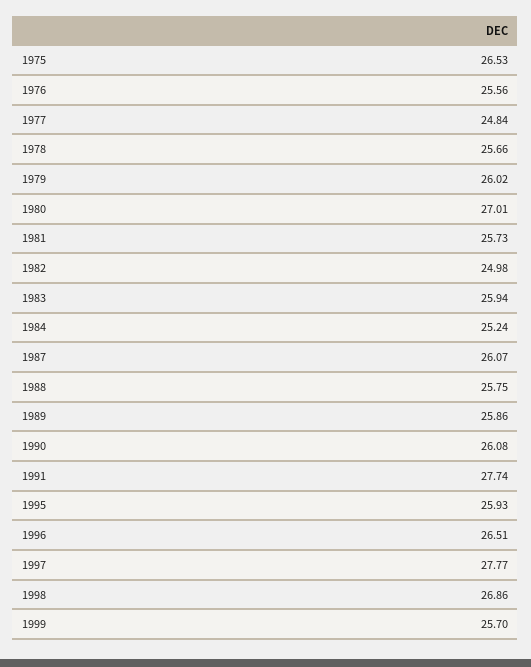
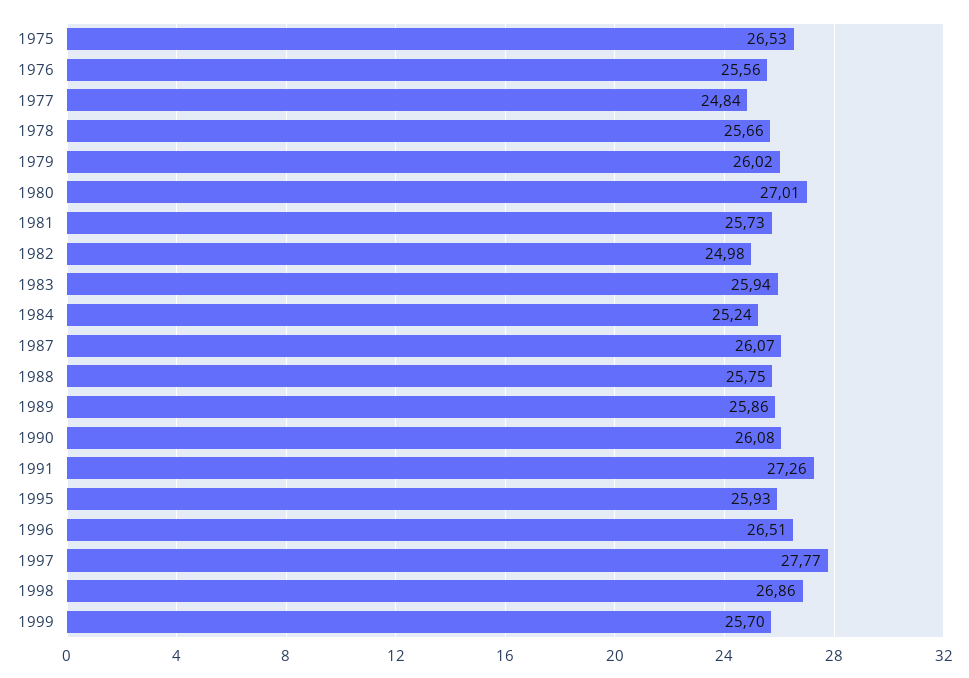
1991: 27.74 -> 27.26

